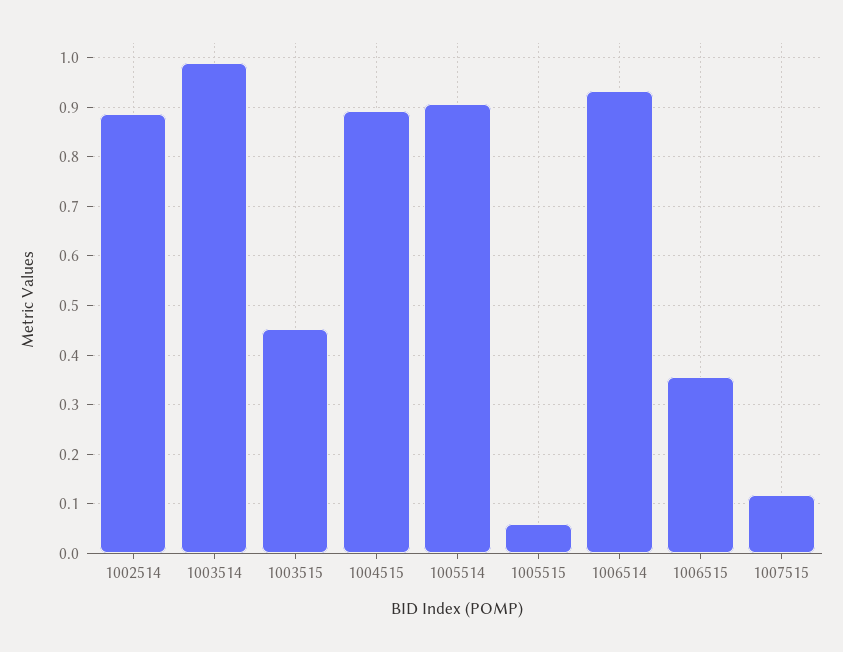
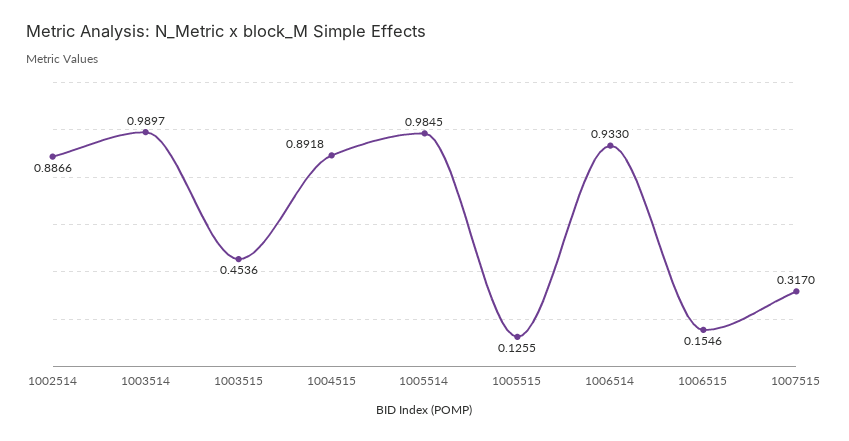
1005514: 0.9 -> 0.9845
1005515: 0.06 -> 0.1255
1006515: 0.36 -> 0.1546
1007515: 0.12 -> 0.317

